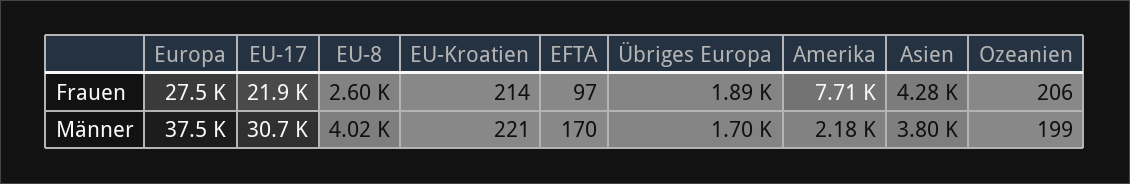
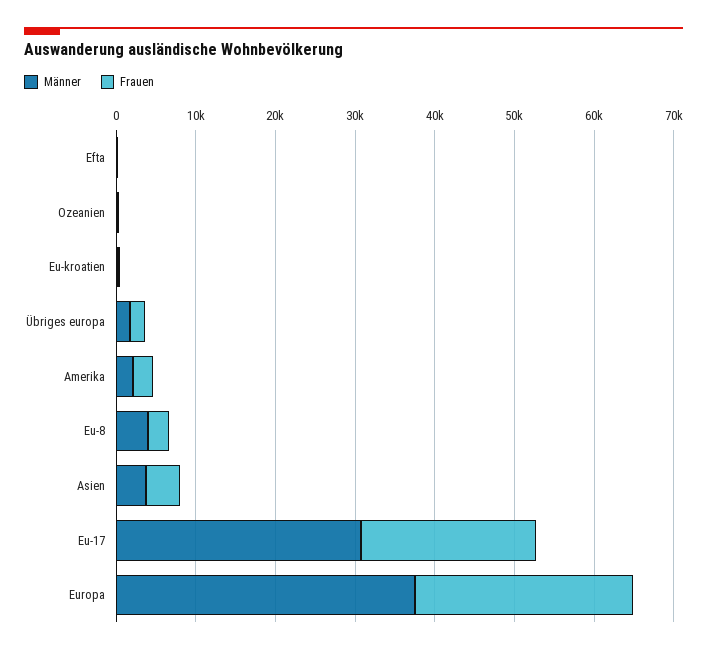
Frauen, Amerika: 7710 -> 2000

